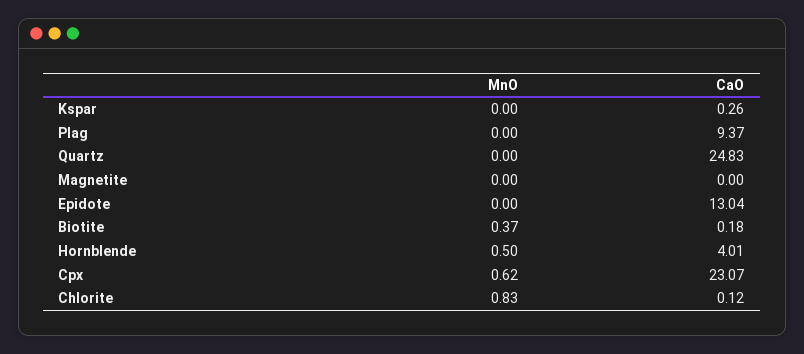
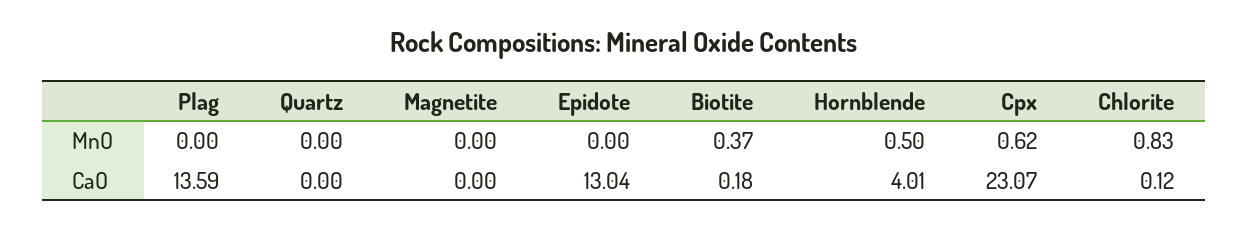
MnO, Kspar: 0 -> none
CaO, Kspar: 0.26 -> none
CaO, Plag: 9.37 -> 13.59
CaO, Quartz: 24.83 -> 0

